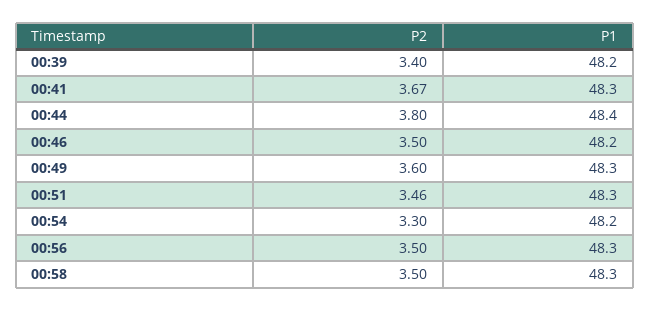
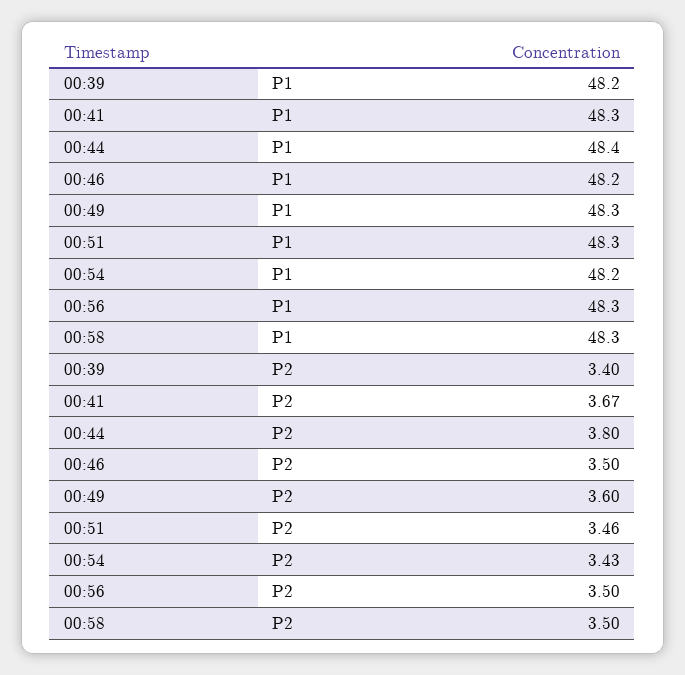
P2, 00:54: 3.3 -> 3.43

